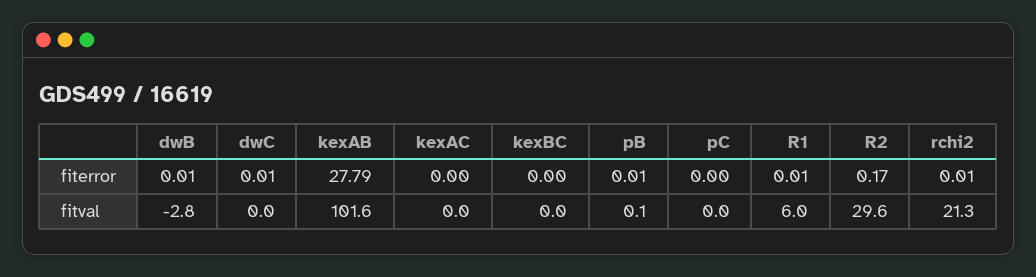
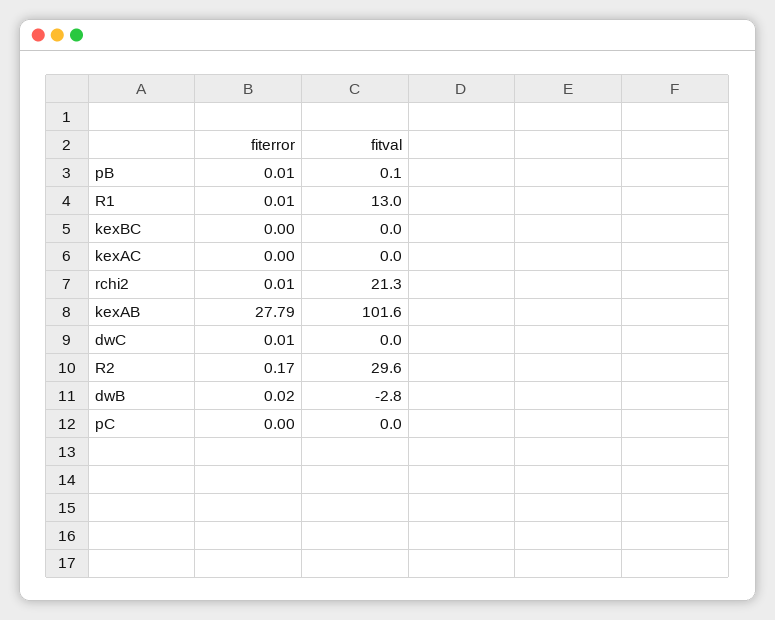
dwB, fiterror: 0.01 -> 0.02
R1, fitval: 6 -> 13

